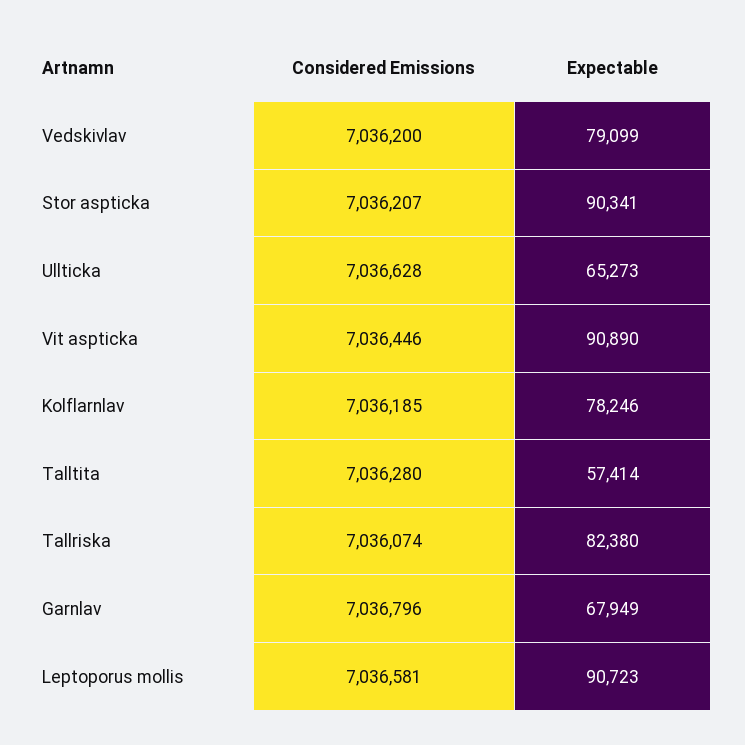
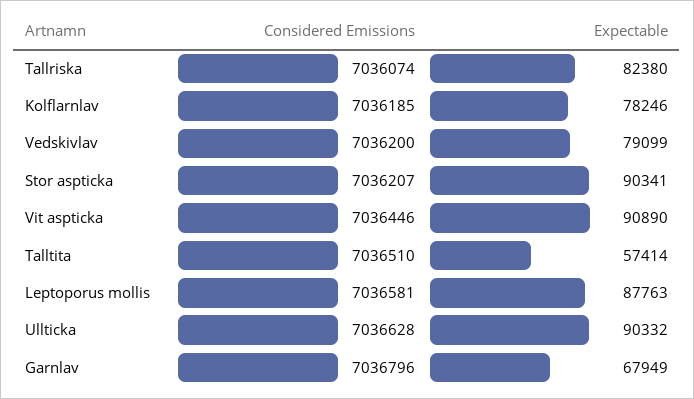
Expectable, Ullticka: 65273 -> 90332
Considered Emissions, Talltita: 7036280 -> 7036510
Expectable, Leptoporus mollis: 90723 -> 87763

